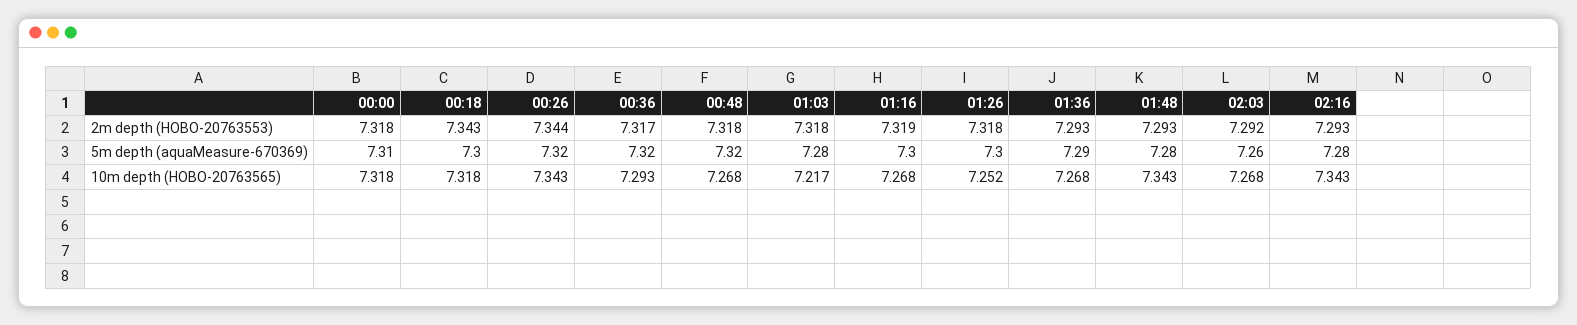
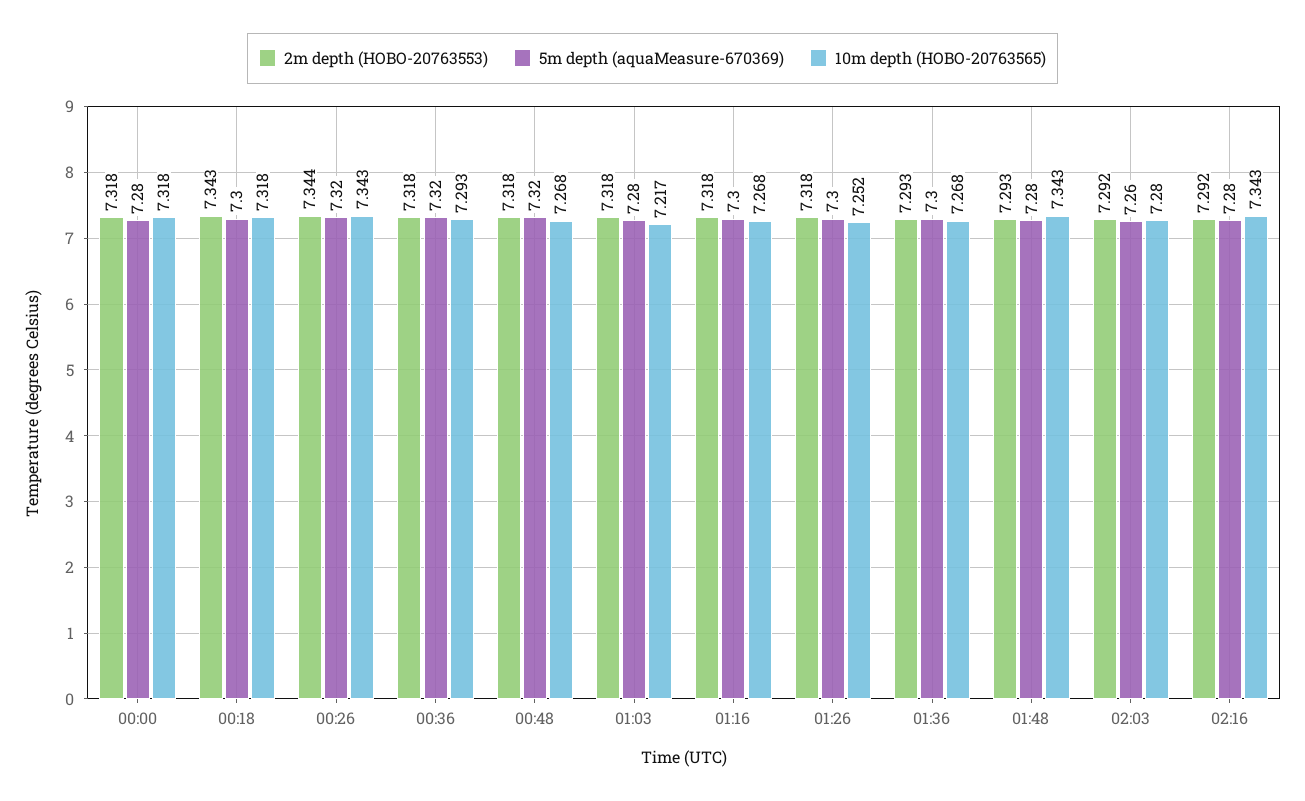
2m depth (HOBO-20763553), 00:36: 7.317 -> 7.318
2m depth (HOBO-20763553), 01:16: 7.319 -> 7.318
2m depth (HOBO-20763553), 02:16: 7.293 -> 7.292
5m depth (aquaMeasure-670369), 00:00: 7.31 -> 7.28
5m depth (aquaMeasure-670369), 01:36: 7.29 -> 7.3
10m depth (HOBO-20763565), 02:03: 7.268 -> 7.28

